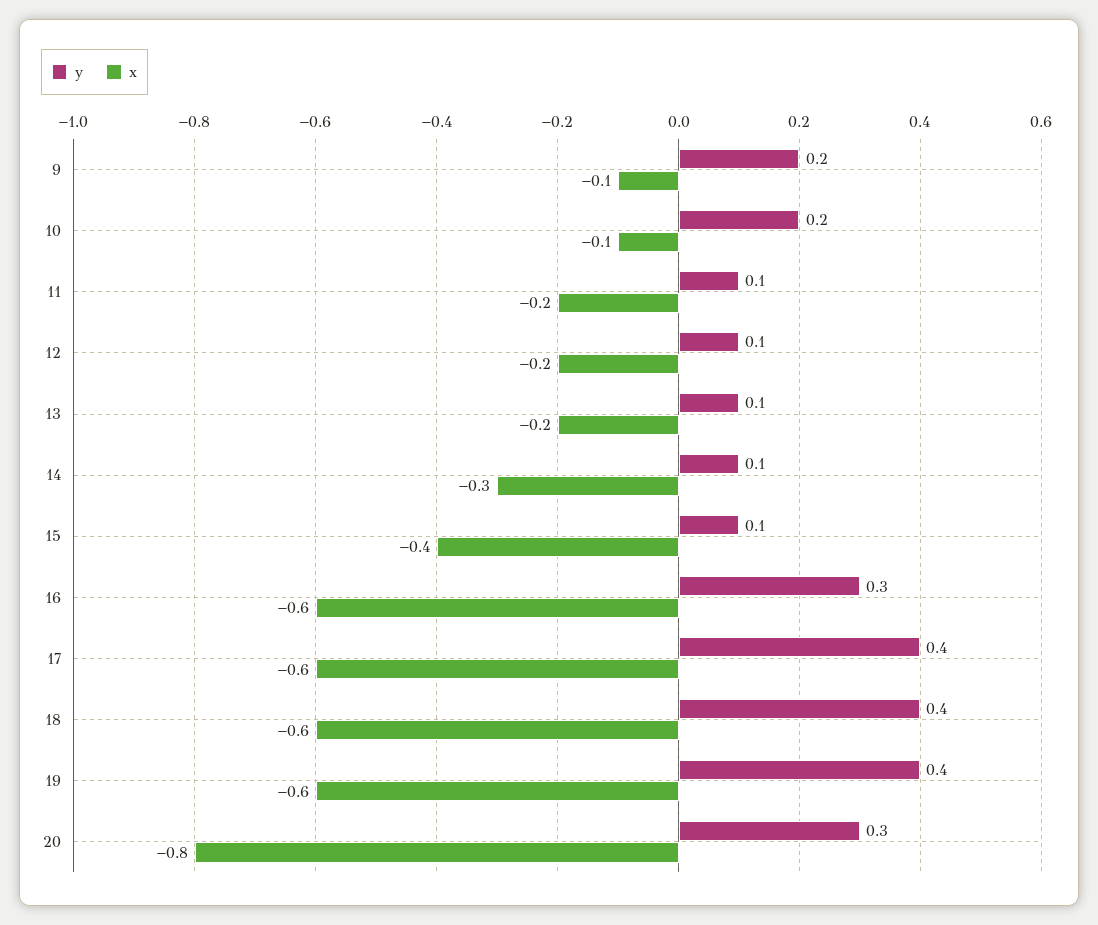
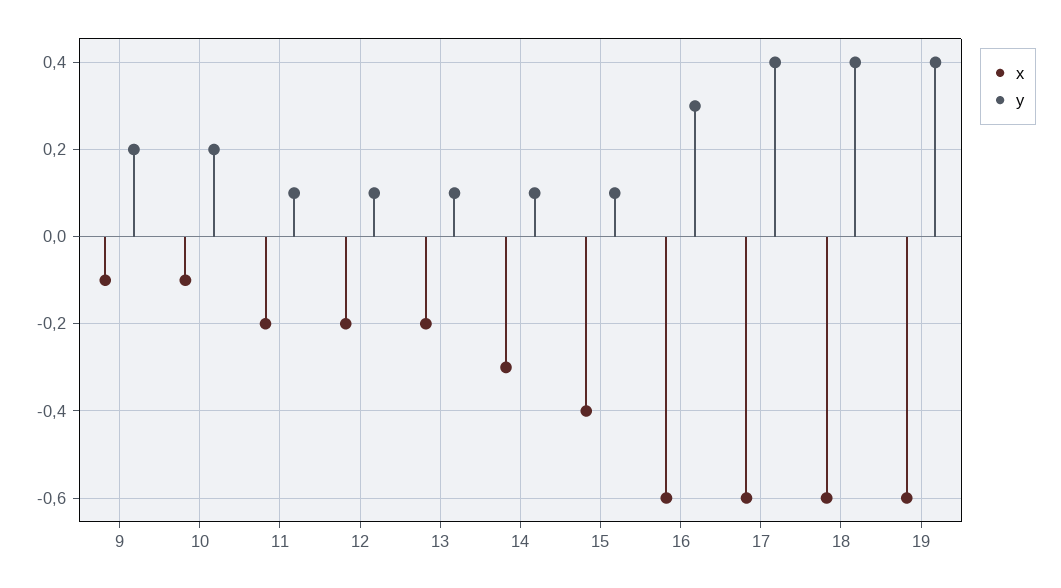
y, 20: 0.3 -> none
x, 20: -0.8 -> none

